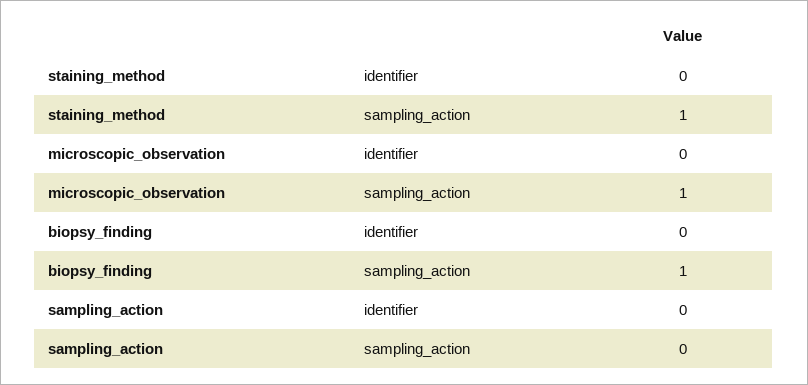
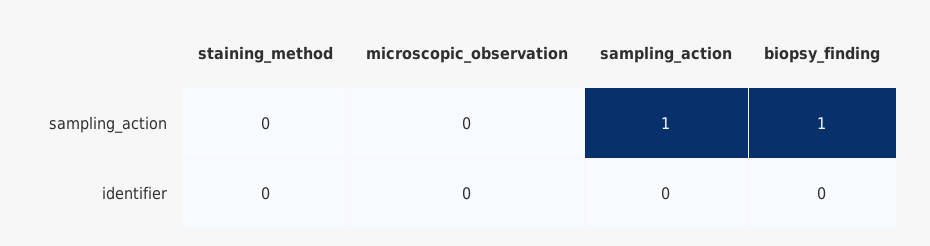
staining_method, sampling_action: 1 -> 0
microscopic_observation, sampling_action: 1 -> 0
sampling_action, sampling_action: 0 -> 1

